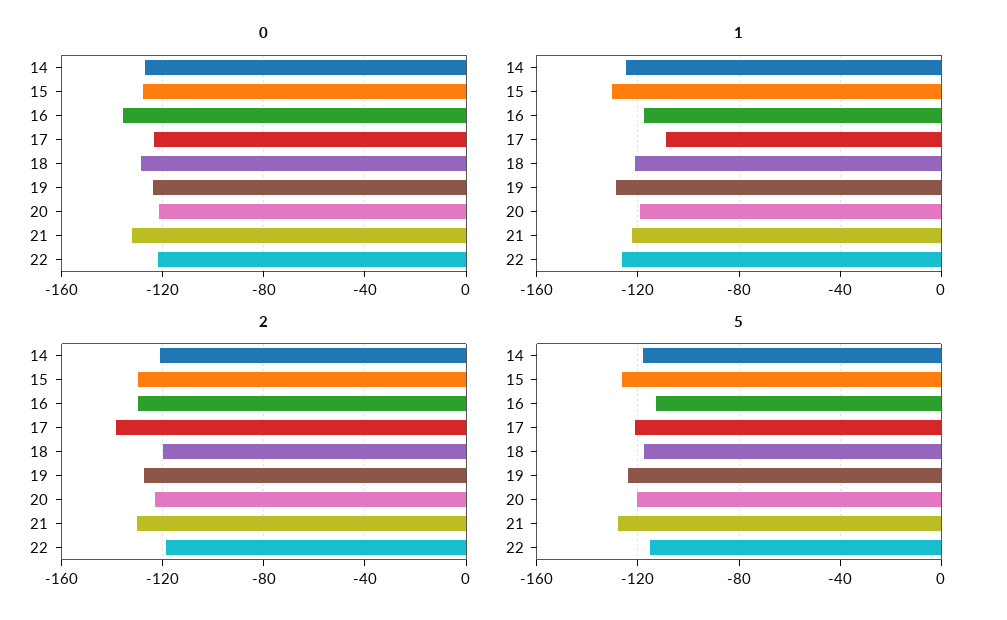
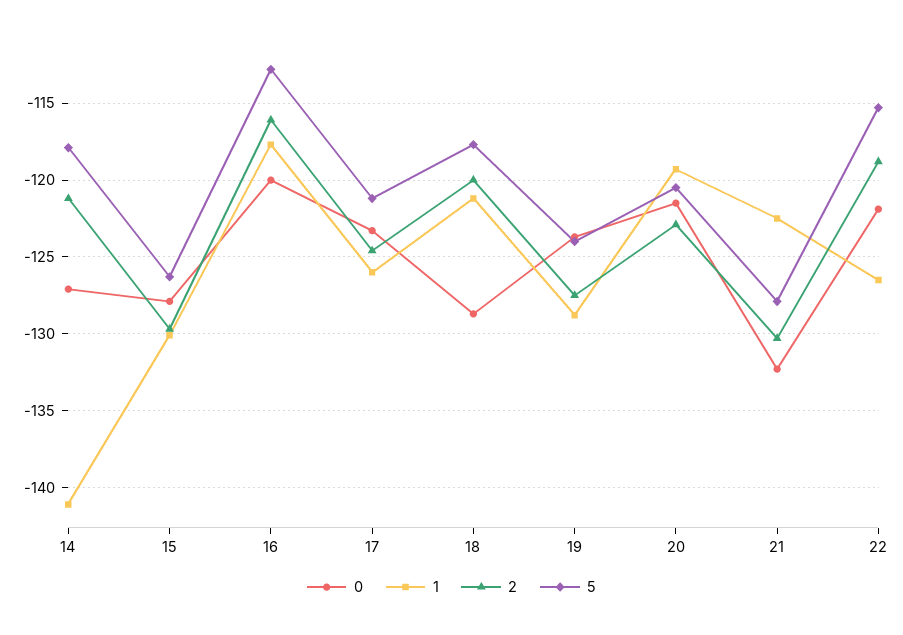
0, 16: -135 -> -120
1, 14: -125 -> -141
1, 17: -110 -> -126
2, 16: -130 -> -116
2, 17: -140 -> -124.5

